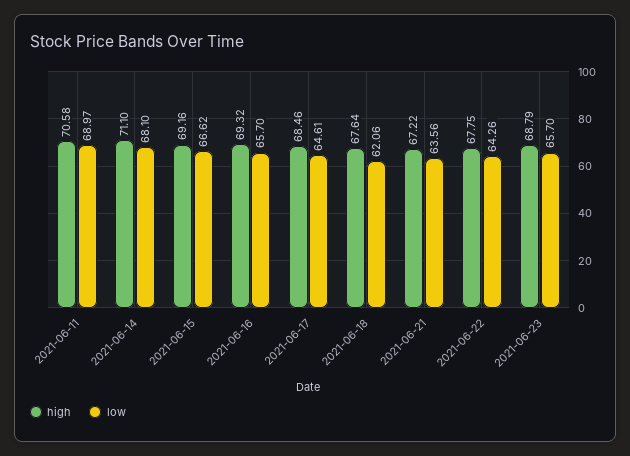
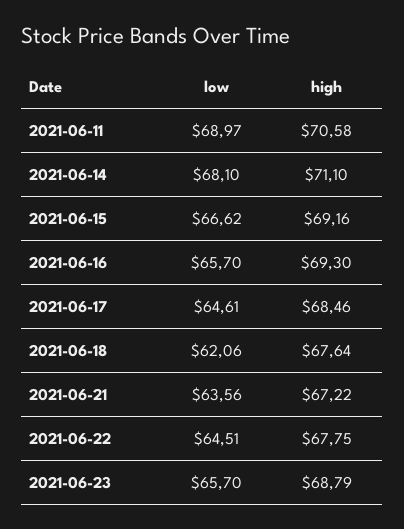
high, 2021-06-16: 69.32 -> 69.3
low, 2021-06-22: 64.26 -> 64.51

